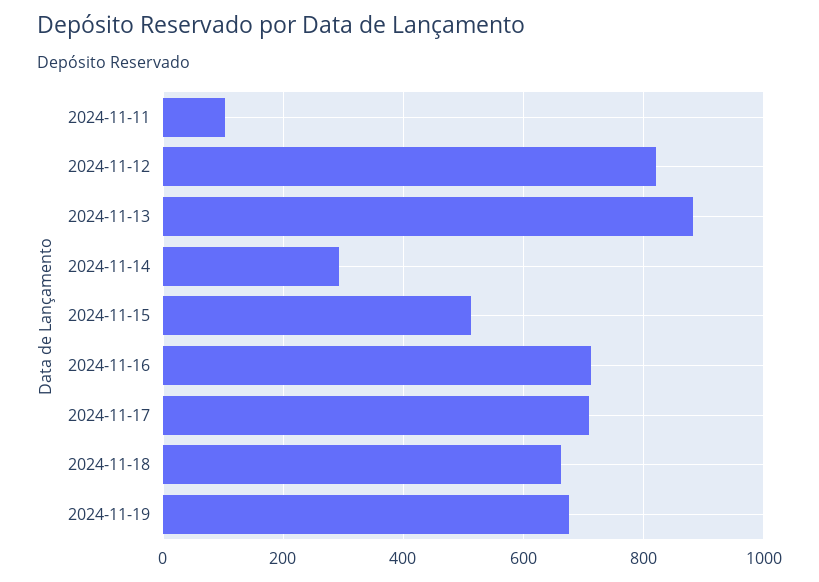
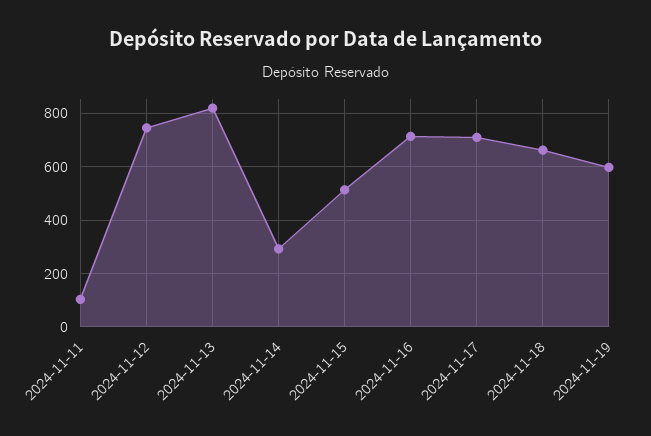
2024-11-12: 820 -> 750
2024-11-13: 880 -> 825
2024-11-19: 680 -> 600

